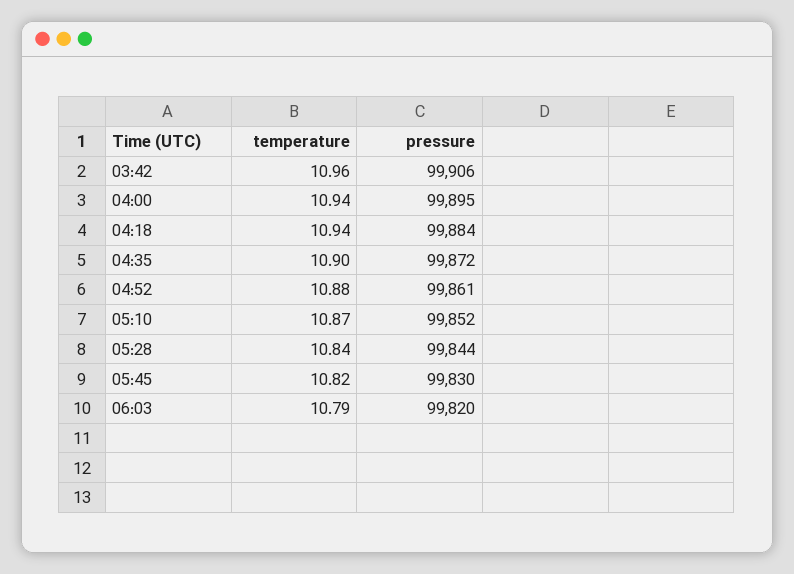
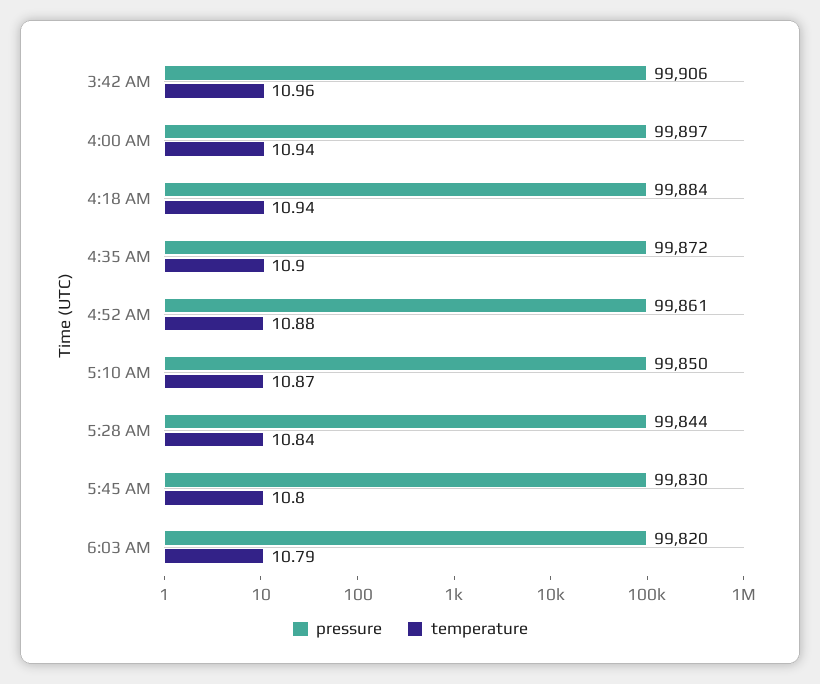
pressure, 04:00: 99895 -> 99897
pressure, 05:10: 99852 -> 99850
temperature, 05:45: 10.82 -> 10.8

